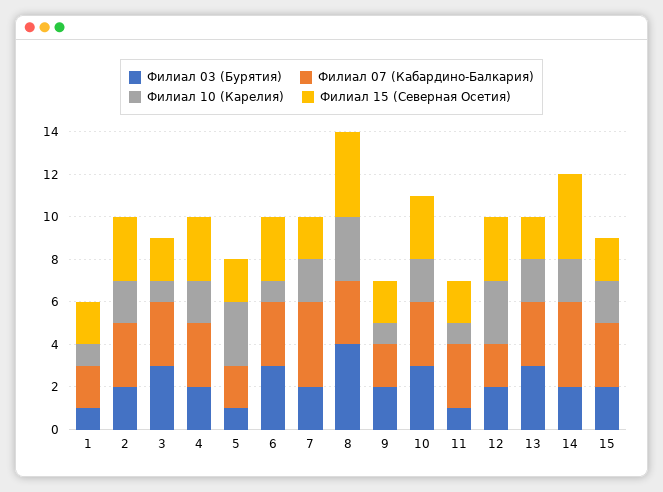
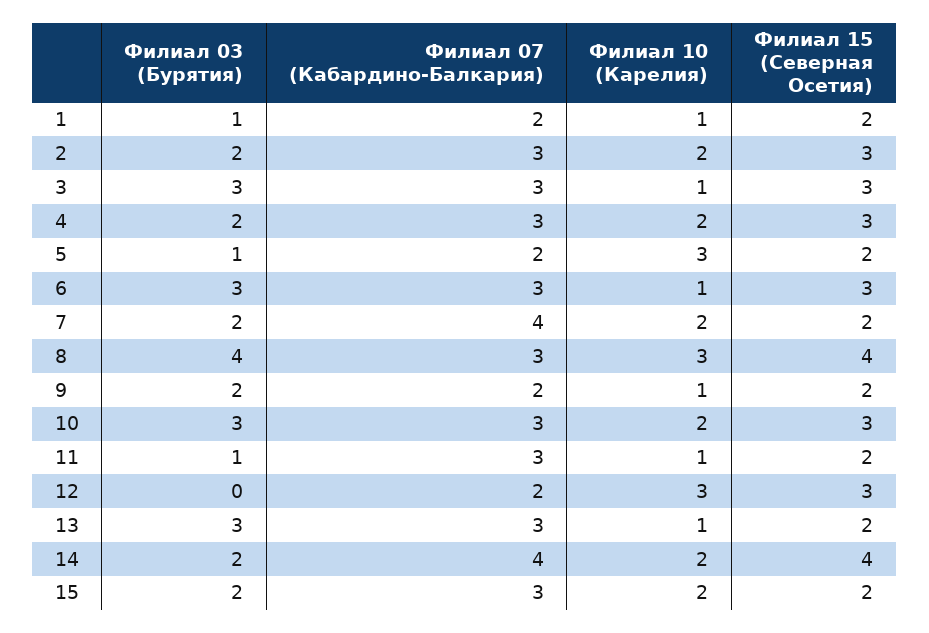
Филиал 15 (Северная Осетия), 3: 2 -> 3
Филиал 03 (Бурятия), 12: 2 -> 0
Филиал 10 (Карелия), 13: 2 -> 1

